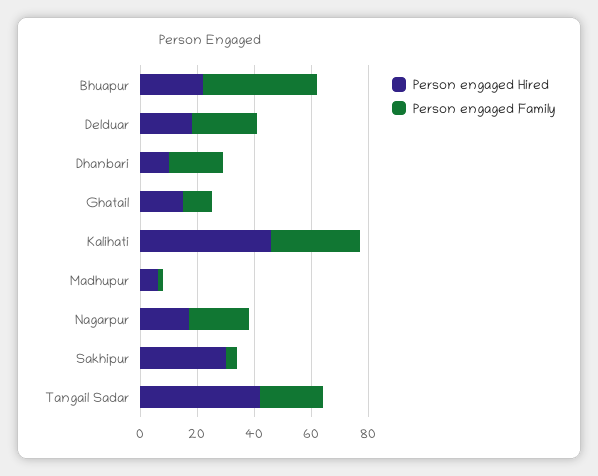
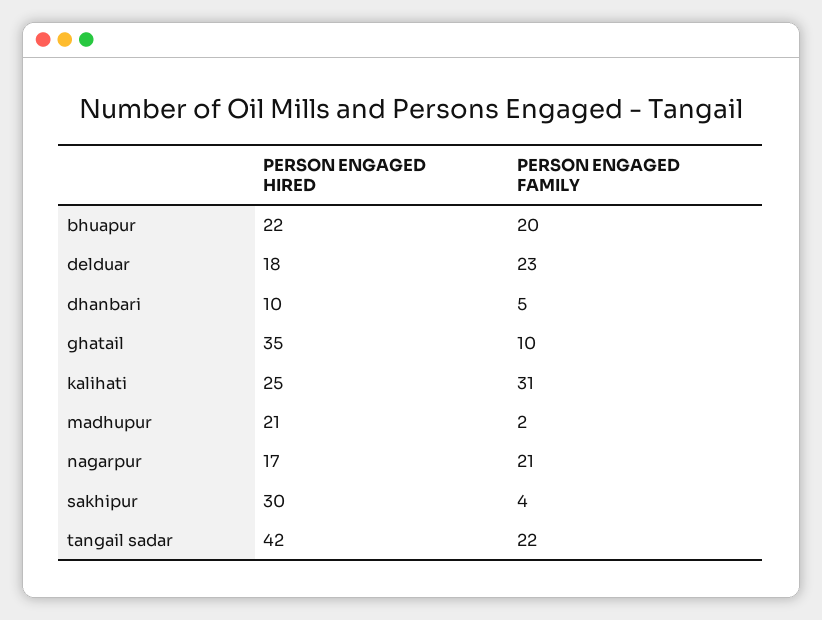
Person engaged Family, Bhuapur: 40 -> 20
Person engaged Family, Dhanbari: 20 -> 5
Person engaged Hired, Ghatail: 15 -> 35
Person engaged Hired, Kalihati: 45 -> 25
Person engaged Hired, Madhupur: 5 -> 21

